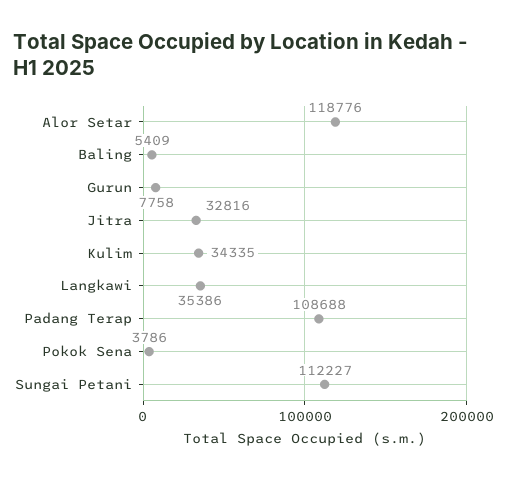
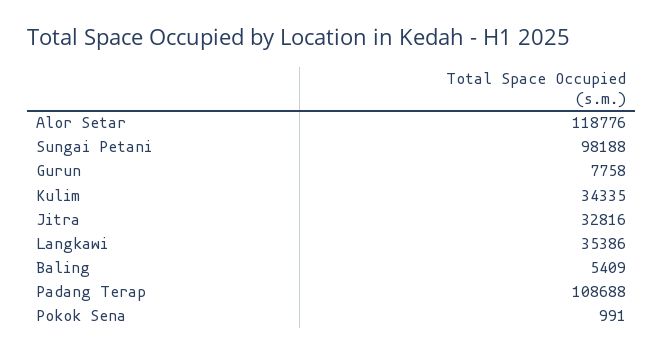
Pokok Sena: 3786 -> 991
Sungai Petani: 112227 -> 98188

